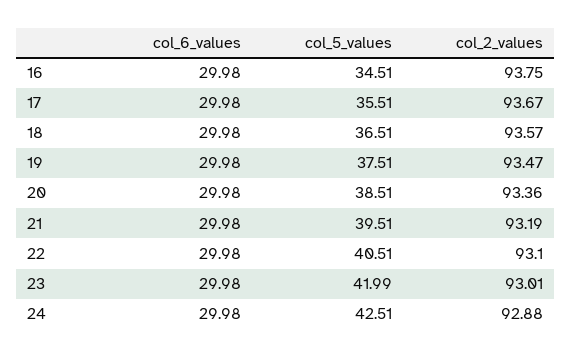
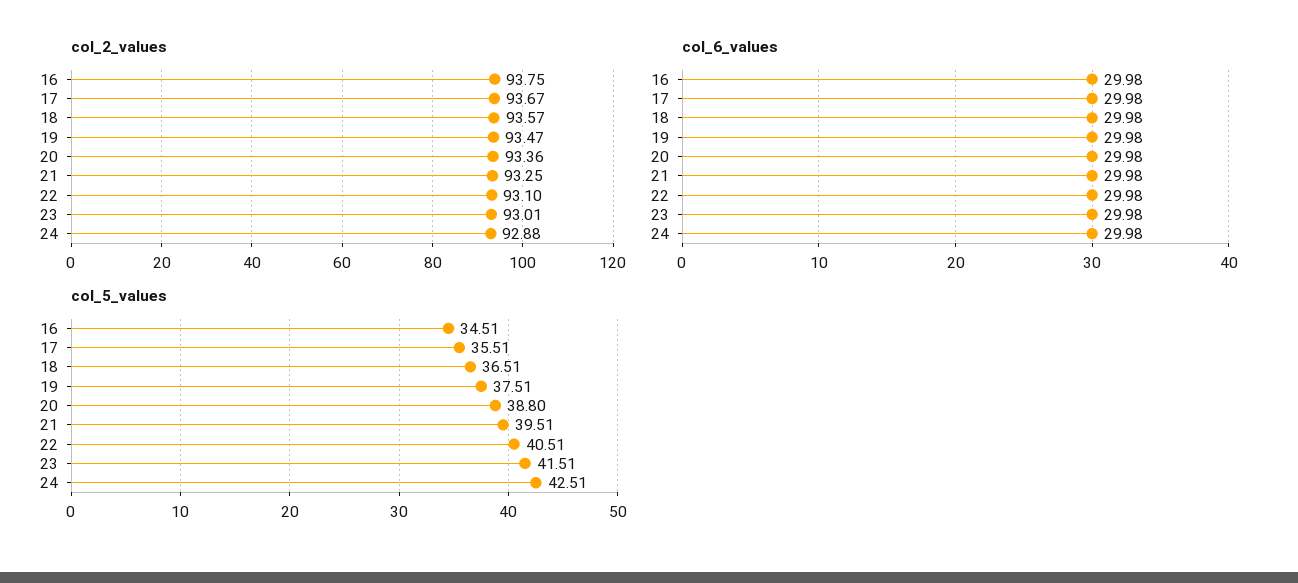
col_5_values, 20: 38.51 -> 38.8
col_2_values, 21: 93.19 -> 93.25
col_5_values, 23: 41.99 -> 41.51

